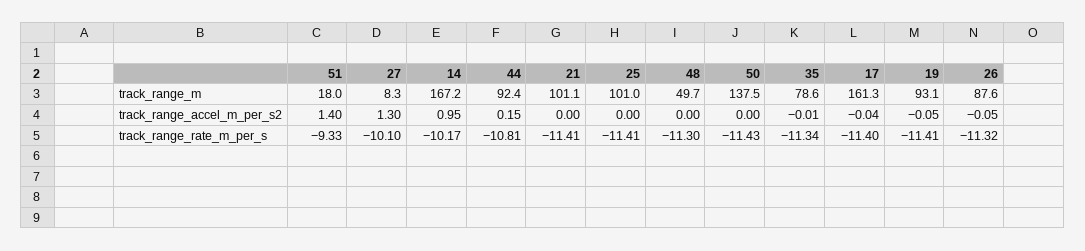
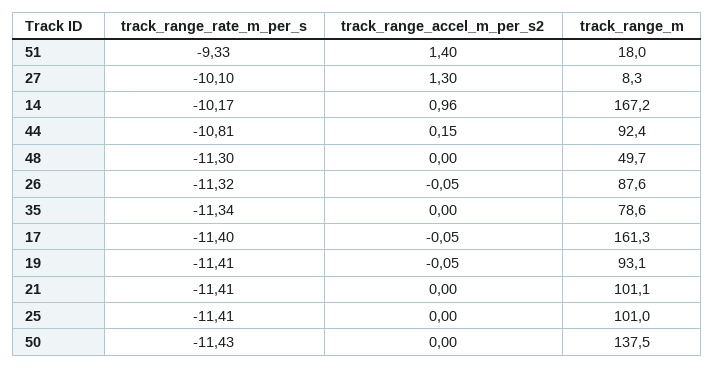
14, track_range_accel_m_per_s2: 0.95 -> 0.96
35, track_range_accel_m_per_s2: -0.01 -> 0
17, track_range_accel_m_per_s2: -0.04 -> -0.05

